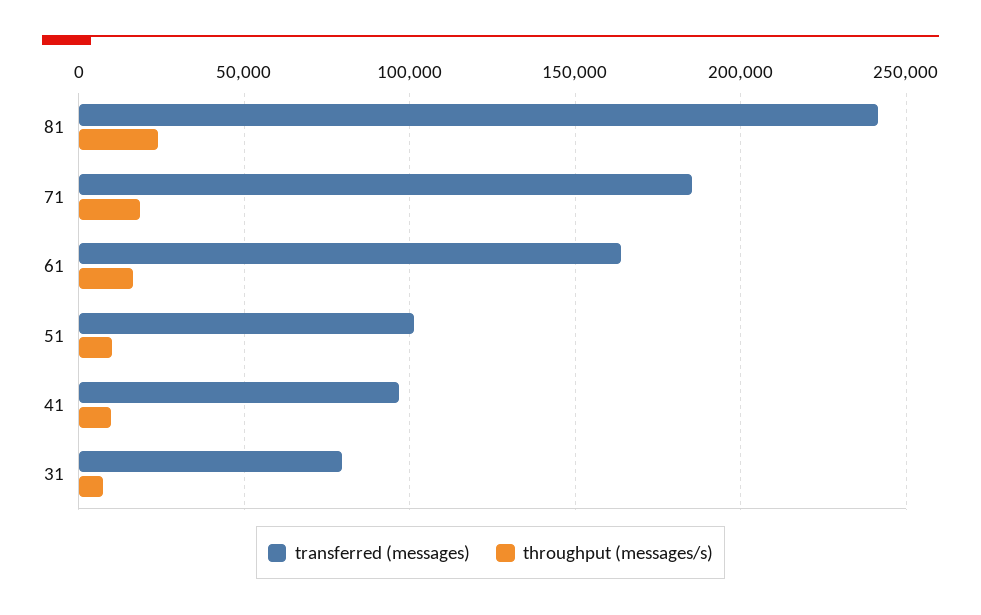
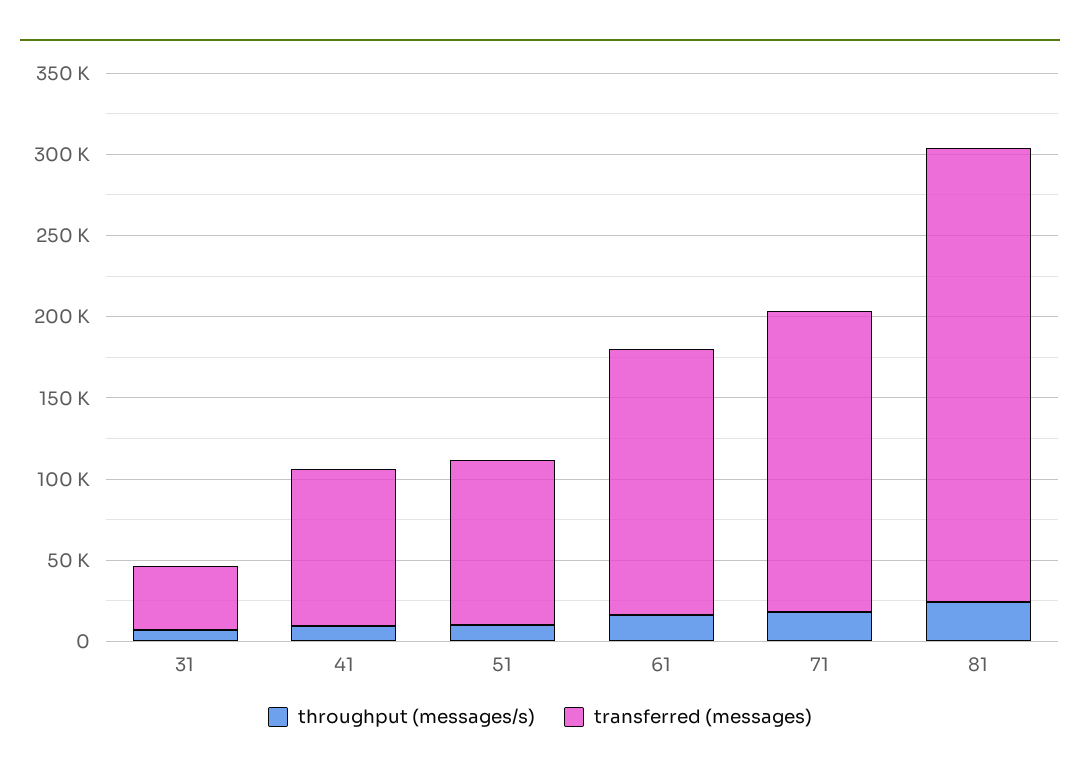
transferred (messages), 81: 240000 -> 280000
transferred (messages), 31: 80000 -> 40000

